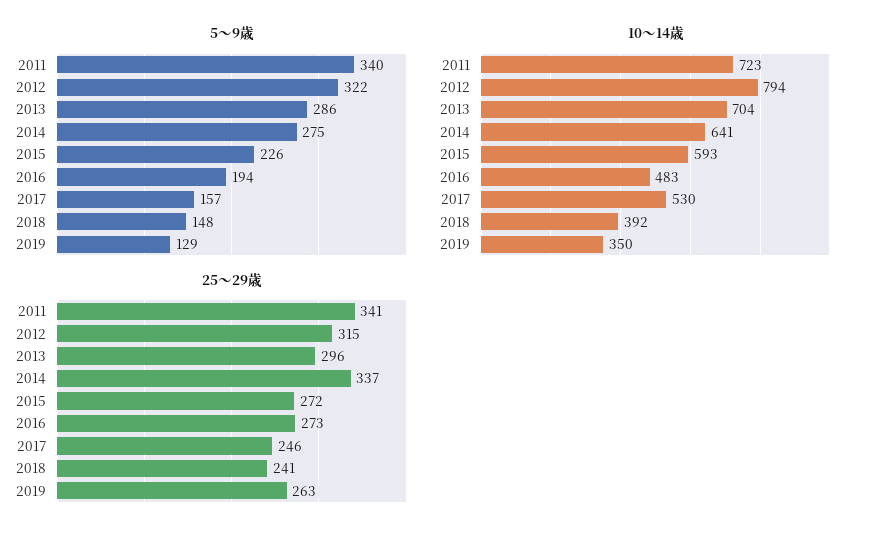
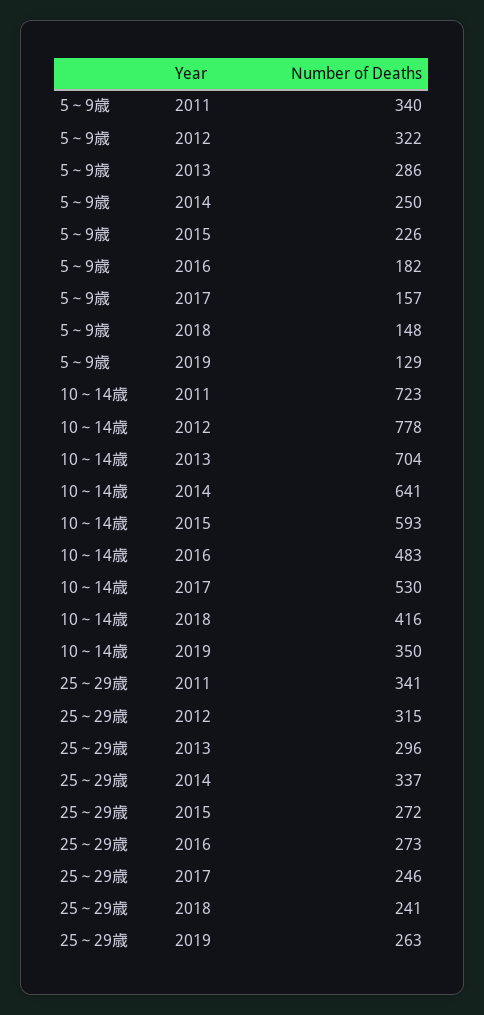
5～9歳, 2014: 275 -> 250
5～9歳, 2016: 194 -> 182
10～14歳, 2012: 794 -> 778
10～14歳, 2018: 392 -> 416

